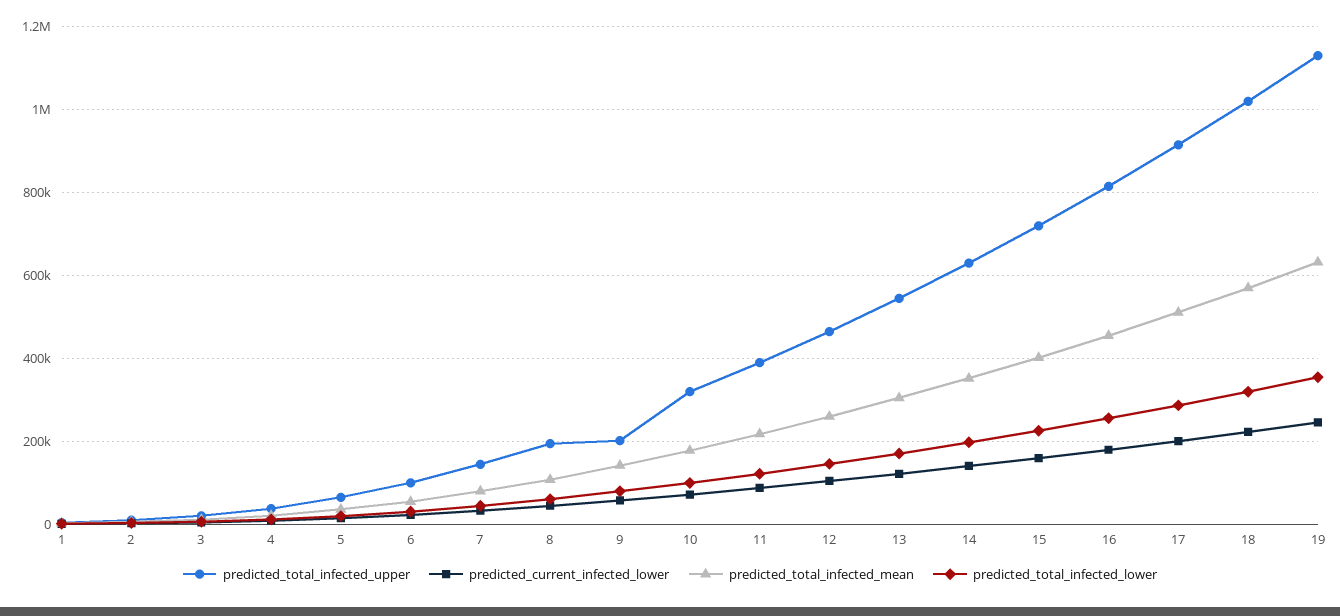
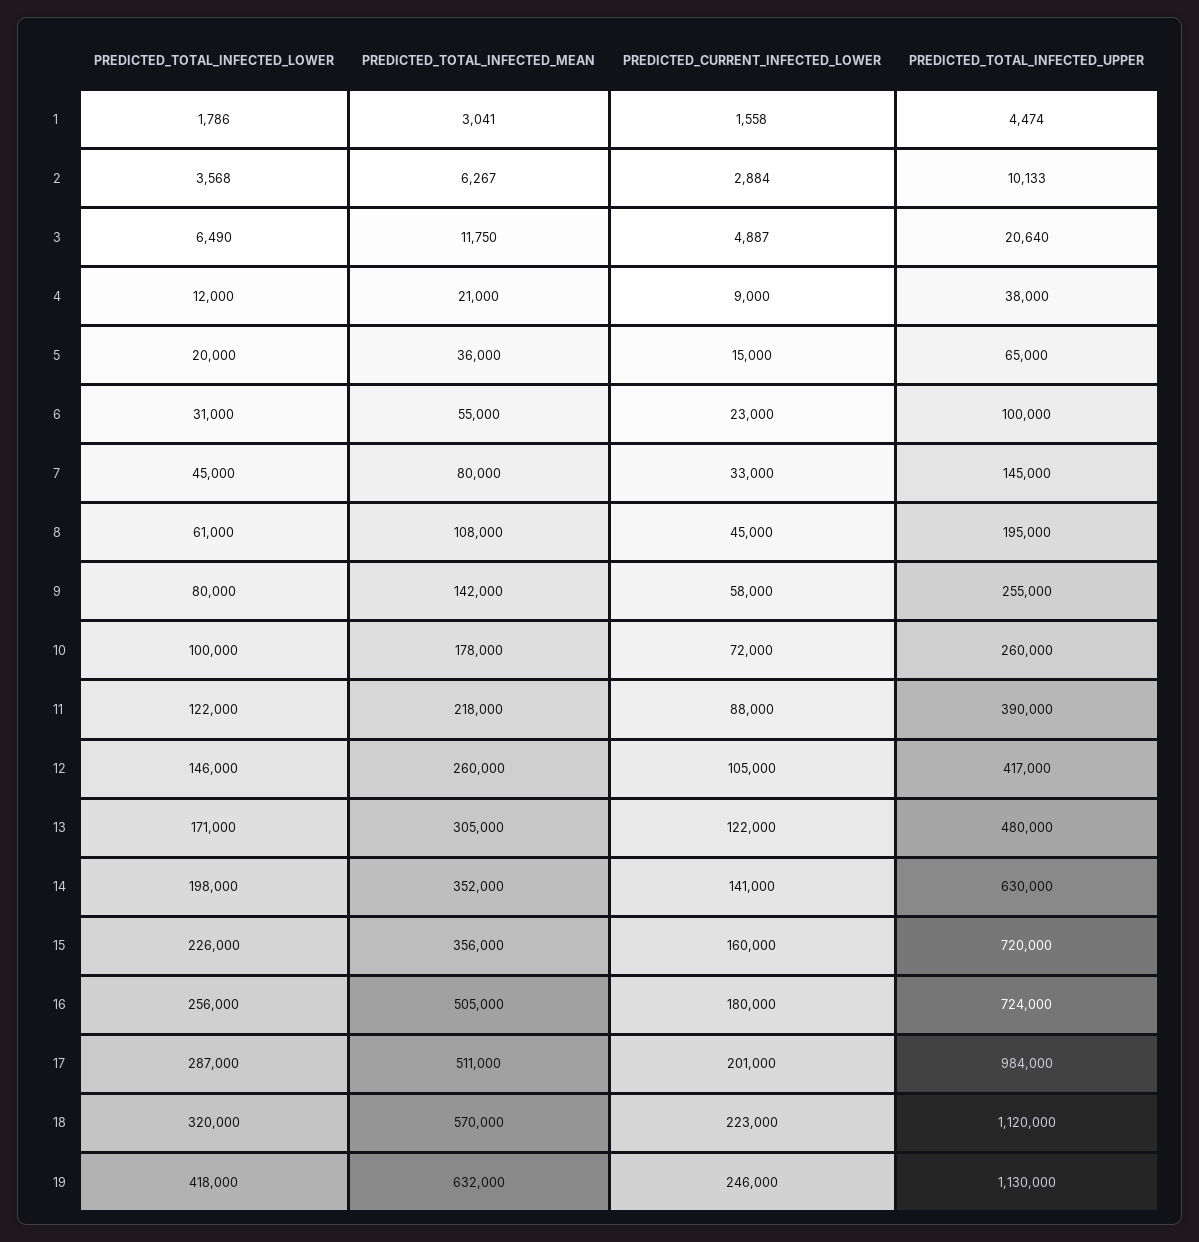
predicted_total_infected_upper, 9: 200000 -> 255000
predicted_total_infected_upper, 10: 320000 -> 260000
predicted_total_infected_upper, 12: 460000 -> 417000
predicted_total_infected_upper, 13: 540000 -> 480000
predicted_total_infected_mean, 15: 400000 -> 356000
predicted_total_infected_upper, 16: 820000 -> 724000
predicted_total_infected_mean, 16: 460000 -> 505000
predicted_total_infected_upper, 17: 920000 -> 984000
predicted_total_infected_upper, 18: 1020000 -> 1120000
predicted_total_infected_lower, 19: 360000 -> 418000

